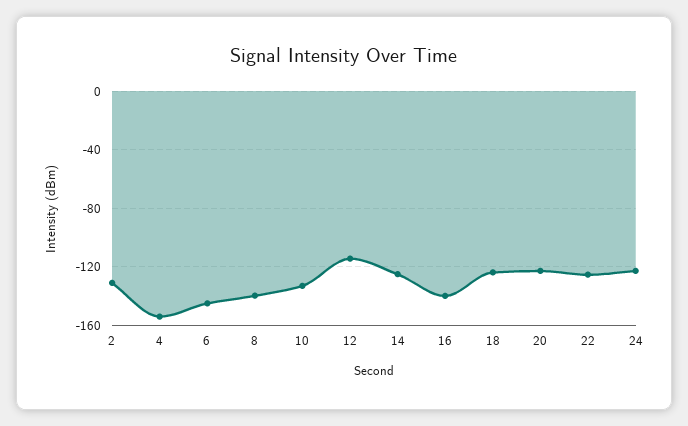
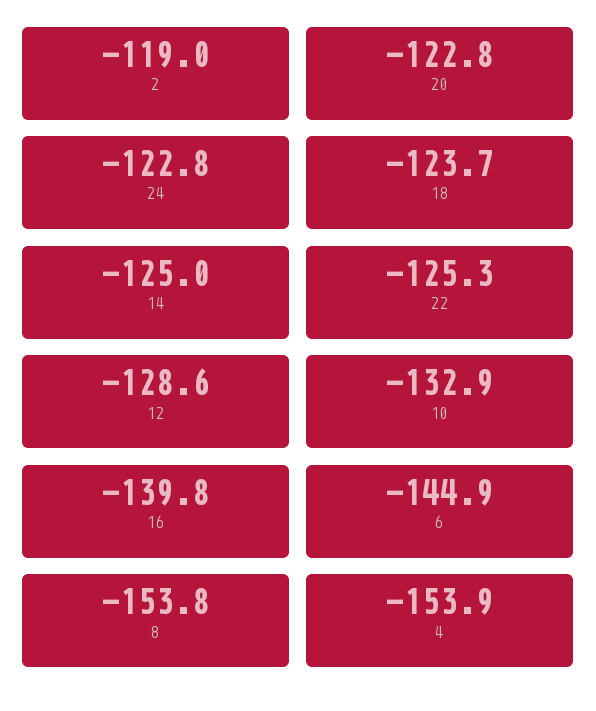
2: -130 -> -119
8: -140 -> -153.8
12: -115 -> -128.6

